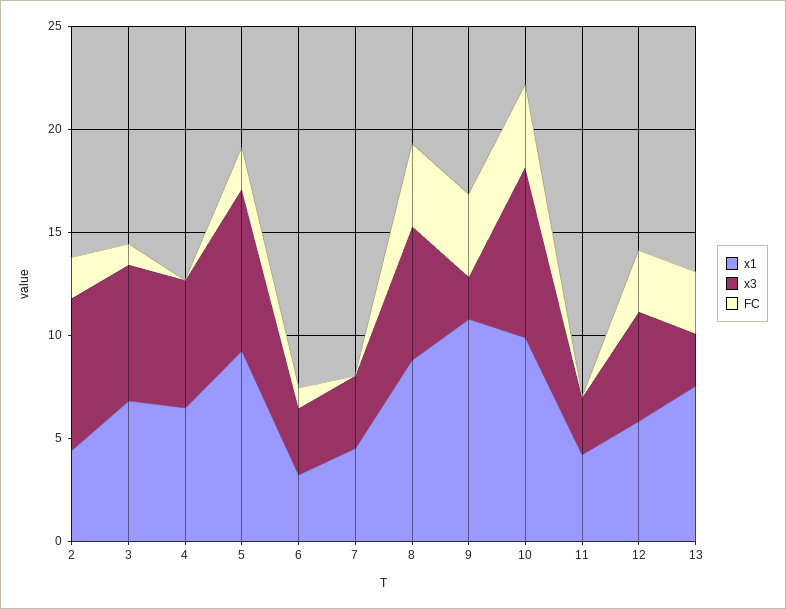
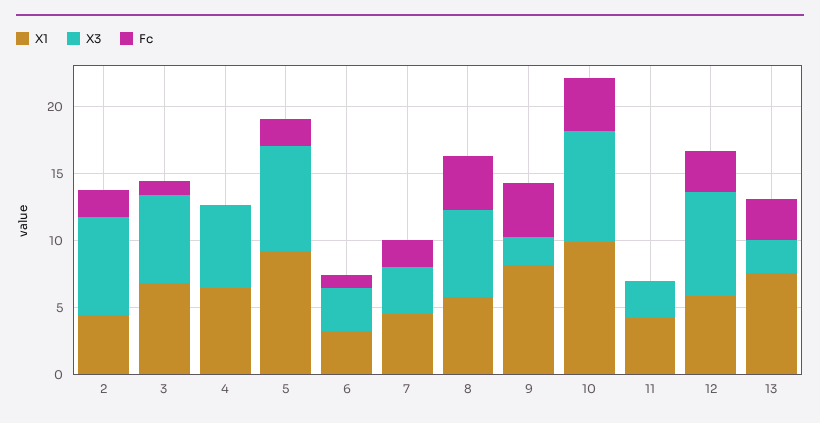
FC, 7: 0 -> 2
x1, 8: 9 -> 6
x1, 9: 11 -> 8
x3, 12: 5 -> 8

